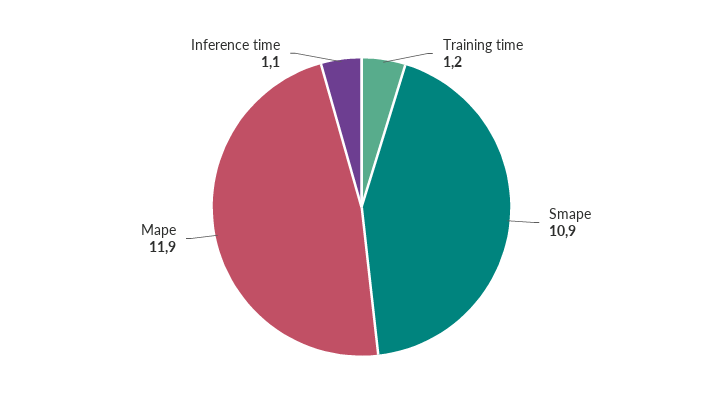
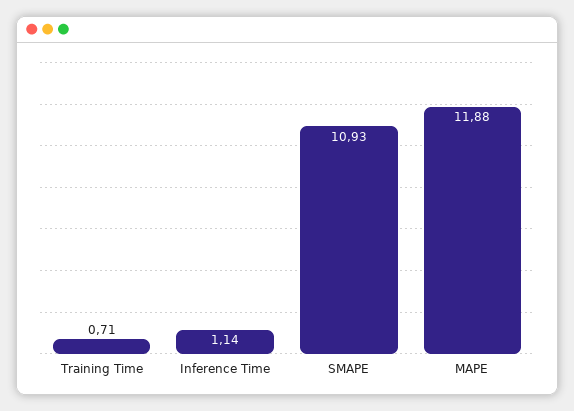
Training time: 1.2 -> 0.71

